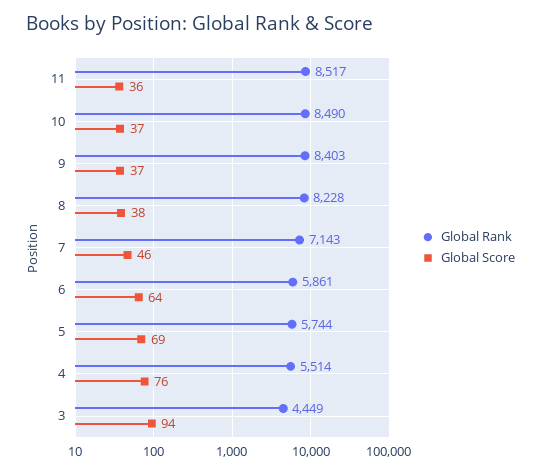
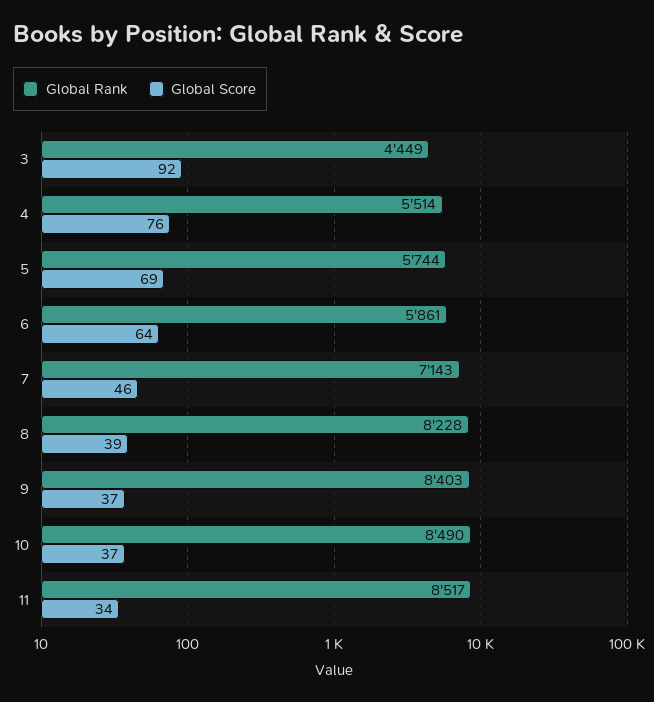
Global Score, 11: 36 -> 34
Global Score, 8: 38 -> 39
Global Score, 3: 94 -> 92

